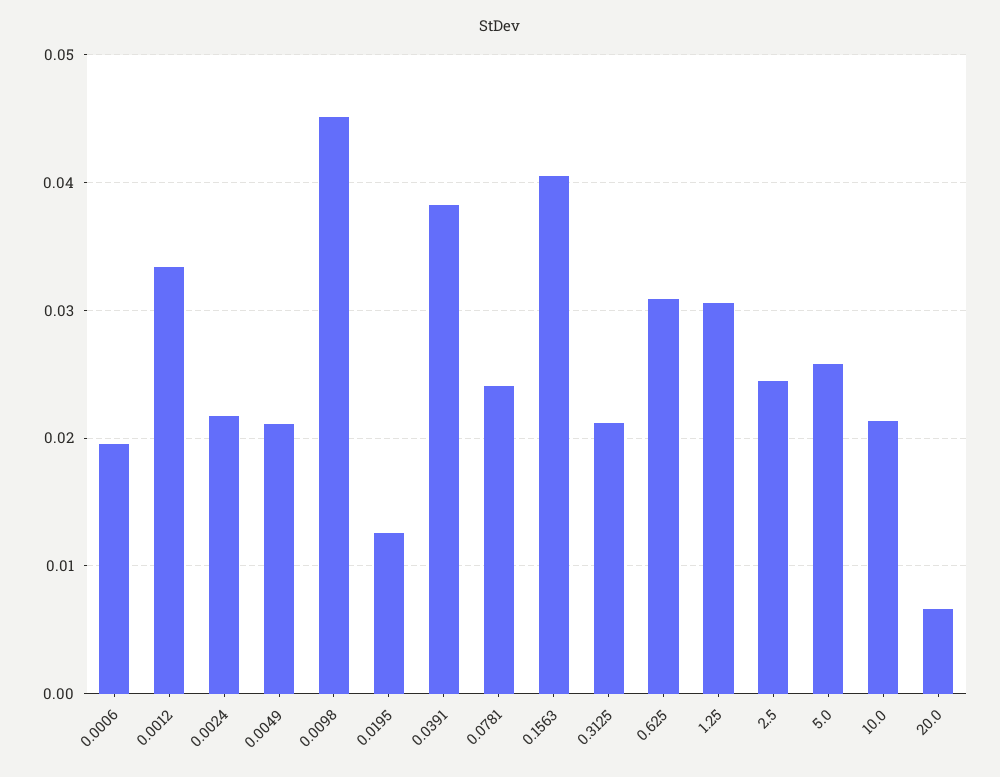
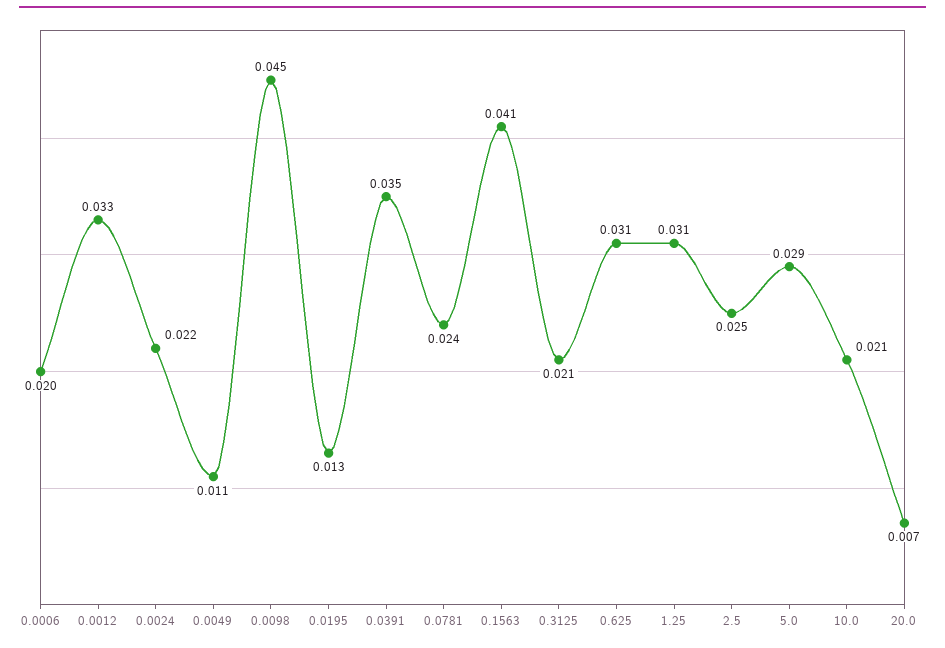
0.0049: 0.021 -> 0.011
0.0391: 0.038 -> 0.035
5.0: 0.026 -> 0.029

